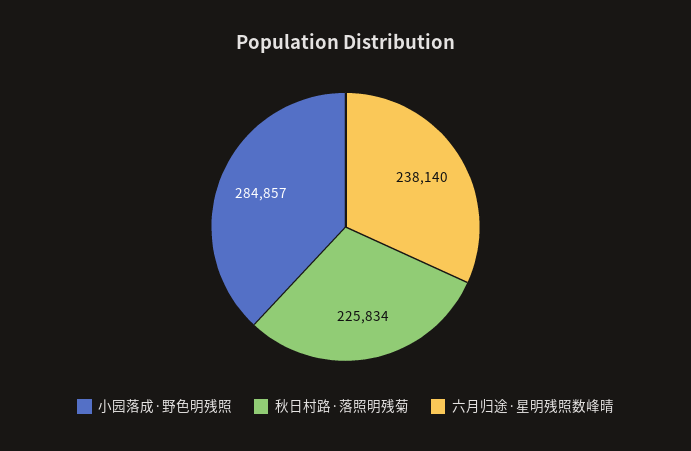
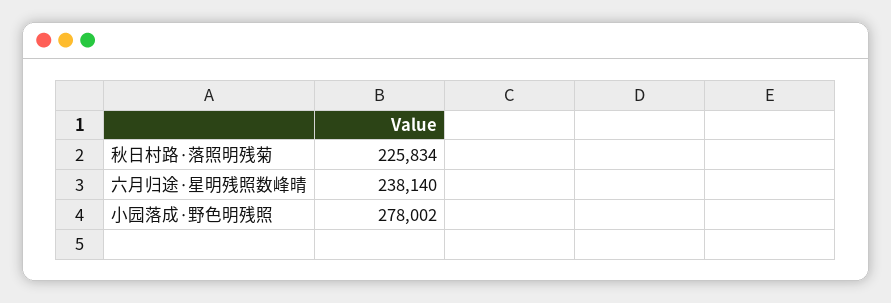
小园落成·野色明残照: 284857 -> 278002

